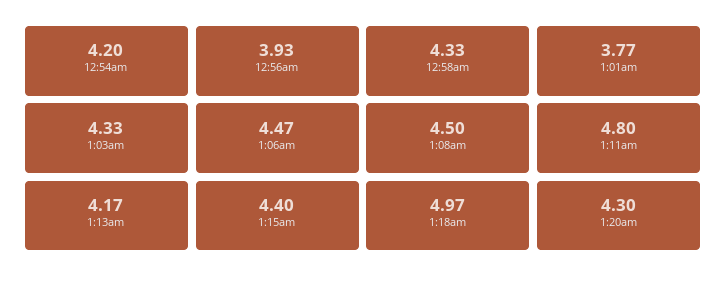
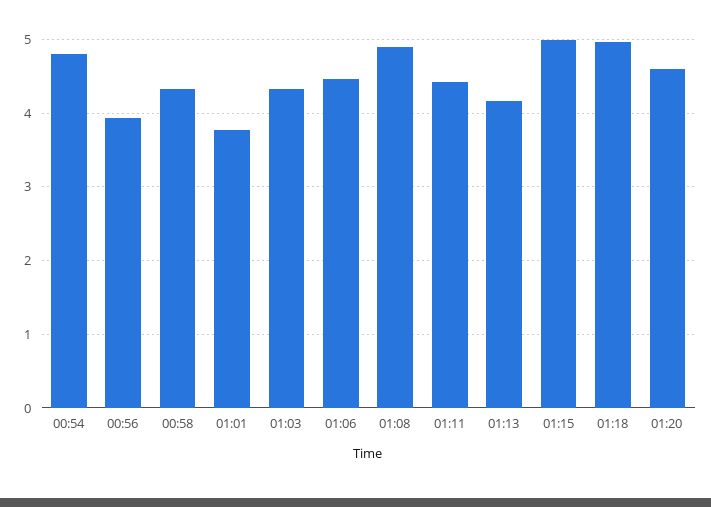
12:54am: 4.2 -> 4.8
1:08am: 4.5 -> 4.9
1:11am: 4.8 -> 4.4
1:15am: 4.4 -> 5
1:20am: 4.3 -> 4.6

